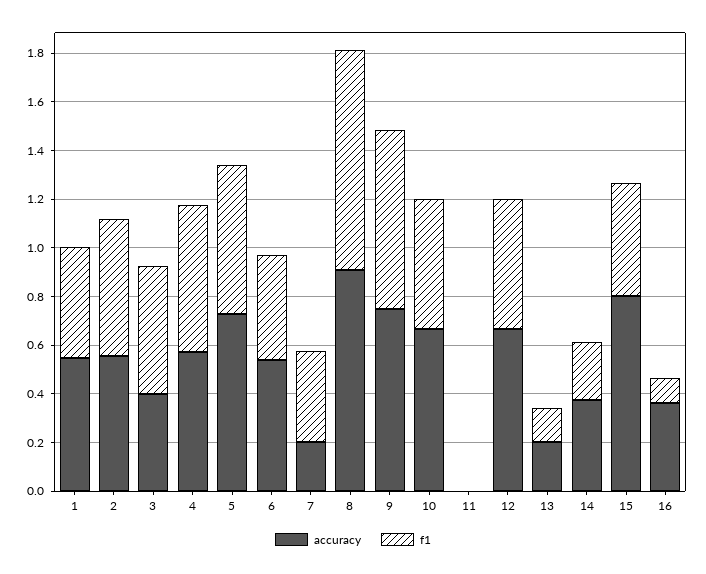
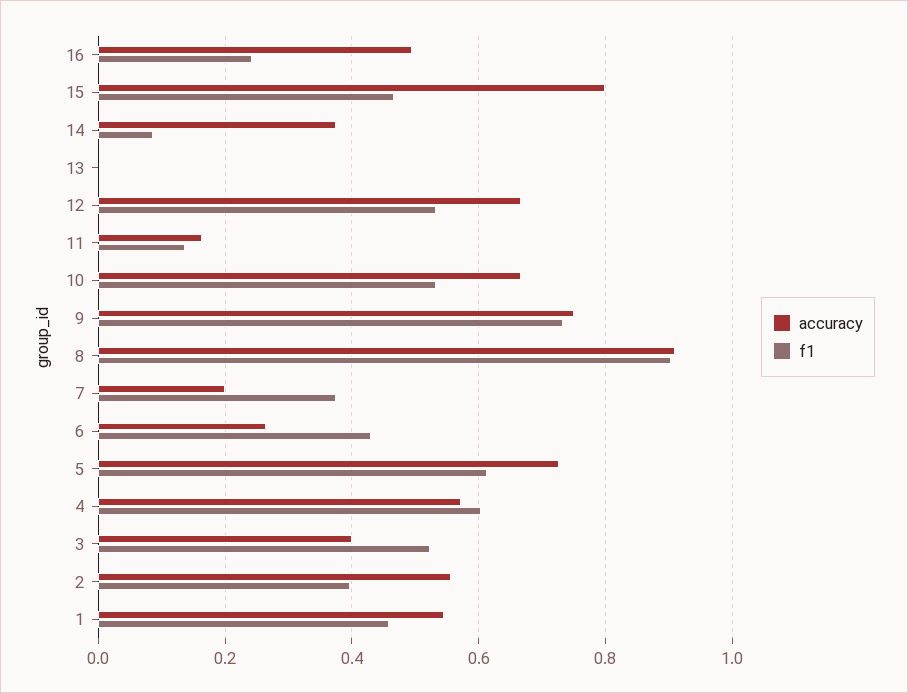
f1, 2: 0.55 -> 0.4
accuracy, 6: 0.55 -> 0.26
accuracy, 11: 0 -> 0.16
f1, 11: 0 -> 0.14
accuracy, 13: 0.2 -> 0
f1, 13: 0.15 -> 0
f1, 14: 0.25 -> 0.08
accuracy, 16: 0.35 -> 0.5
f1, 16: 0.1 -> 0.24

